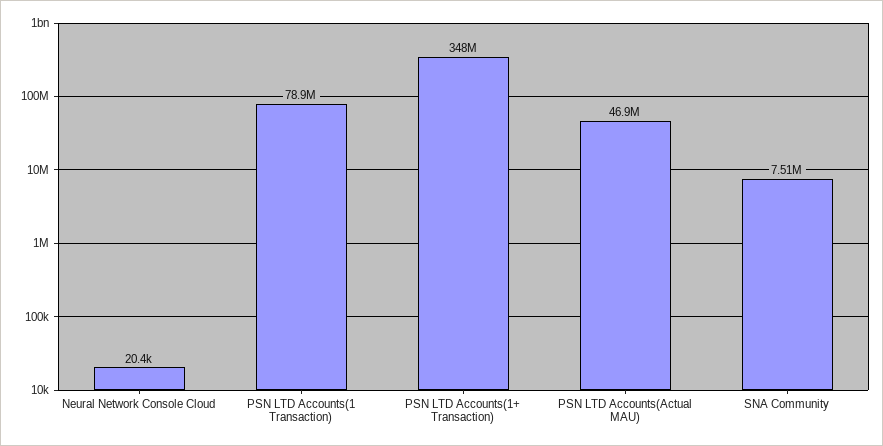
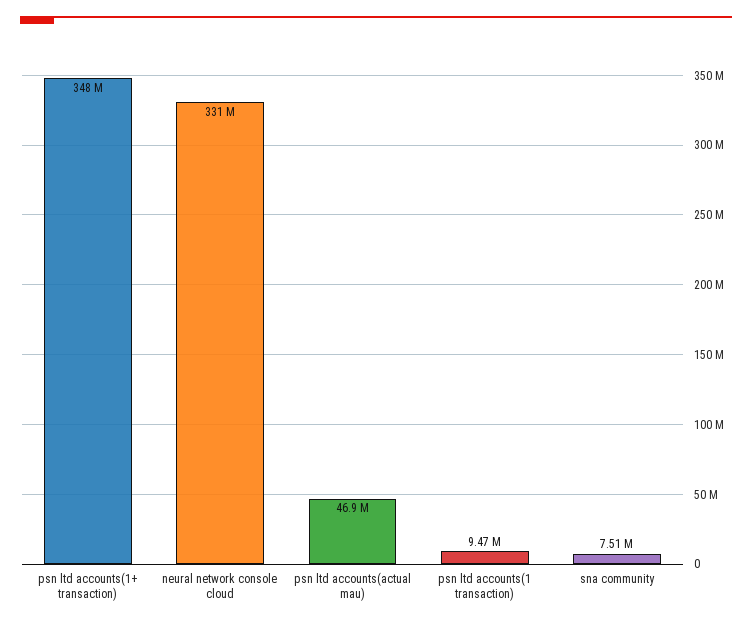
Neural Network Console Cloud: 20400 -> 331000000
PSN LTD Accounts(1 Transaction): 78900000 -> 9470000

